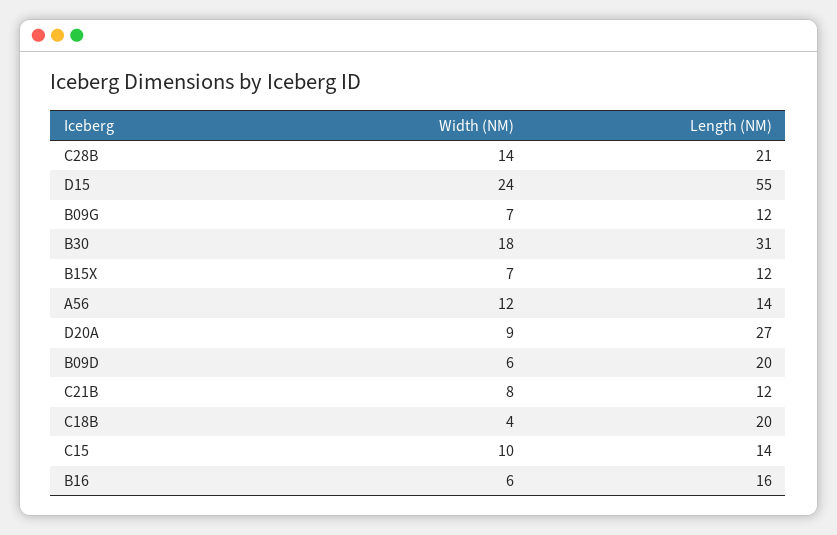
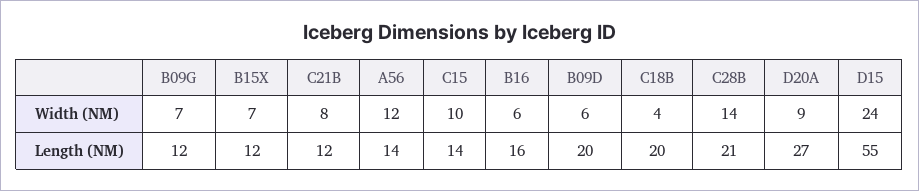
Width (NM), B30: 18 -> none
Length (NM), B30: 31 -> none

